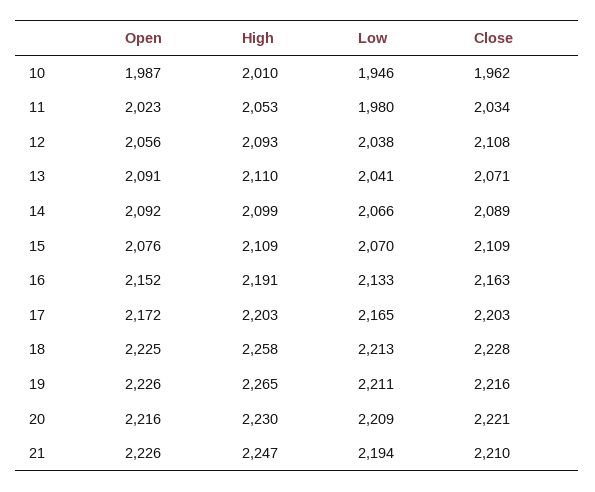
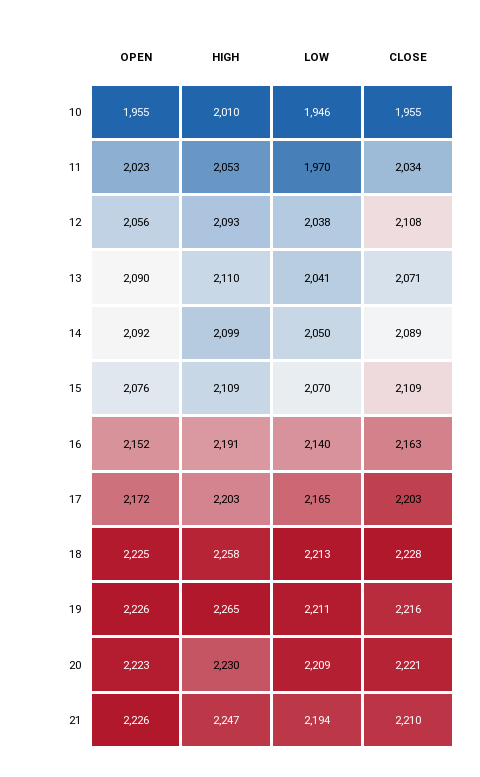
Open, 10: 1987 -> 1955
Close, 10: 1962 -> 1955
Low, 11: 1980 -> 1970
Open, 13: 2091 -> 2090
Low, 14: 2066 -> 2050
Low, 16: 2133 -> 2140
Open, 20: 2216 -> 2223

